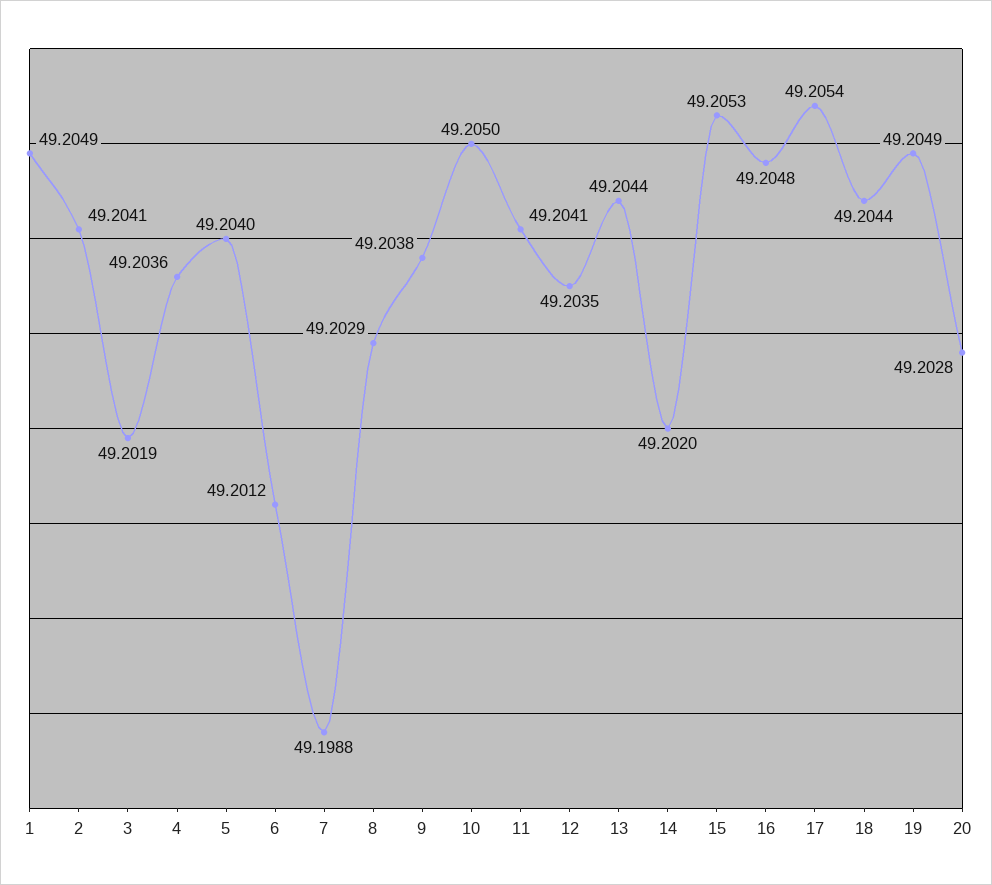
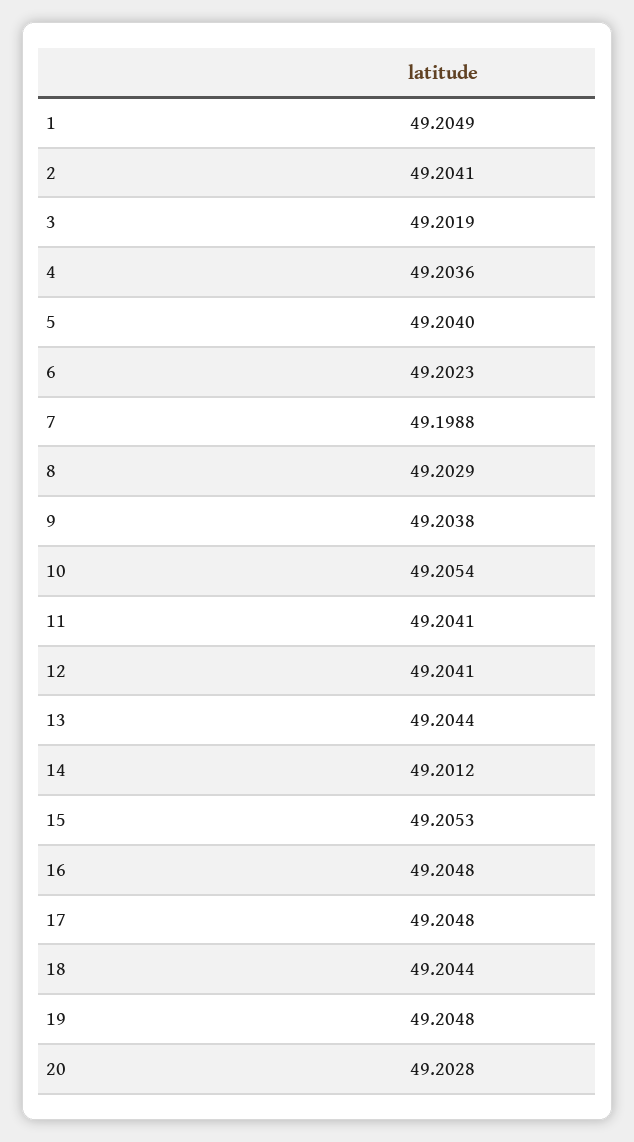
6: 49.2012 -> 49.2023
10: 49.205 -> 49.2054
12: 49.2035 -> 49.2041
14: 49.202 -> 49.2012
17: 49.2054 -> 49.2048
19: 49.2049 -> 49.2048

